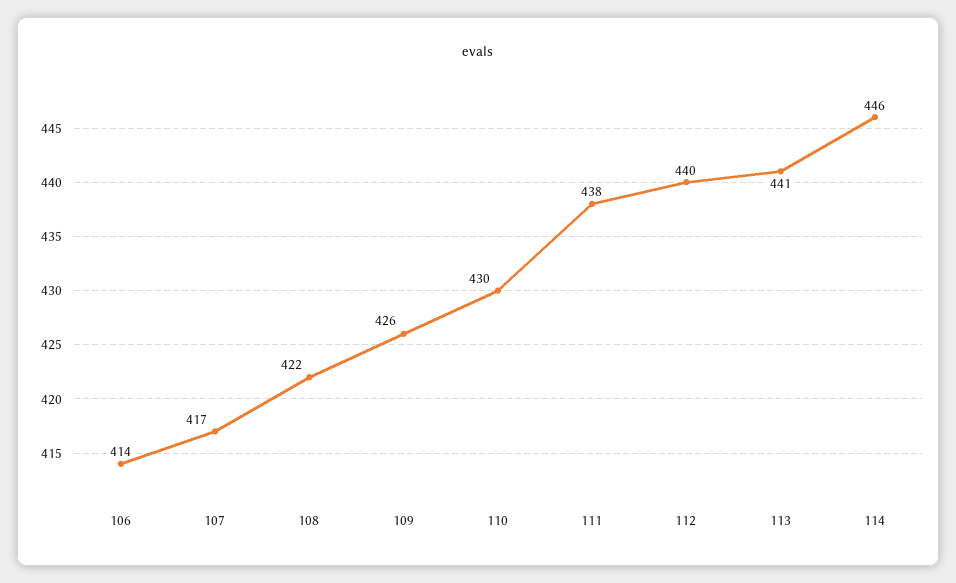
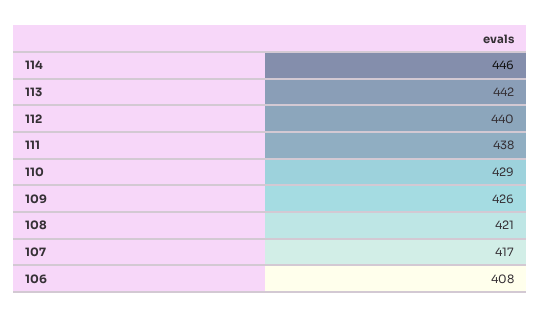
106: 414 -> 408
108: 422 -> 421
110: 430 -> 429
113: 441 -> 442

